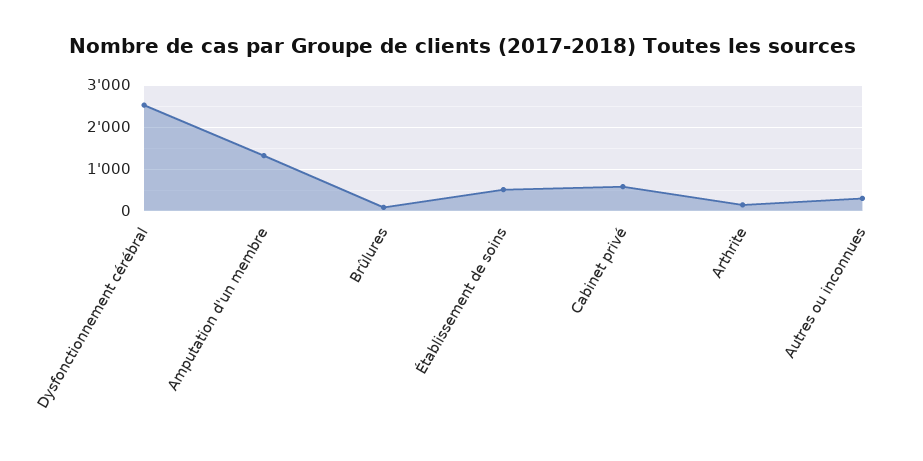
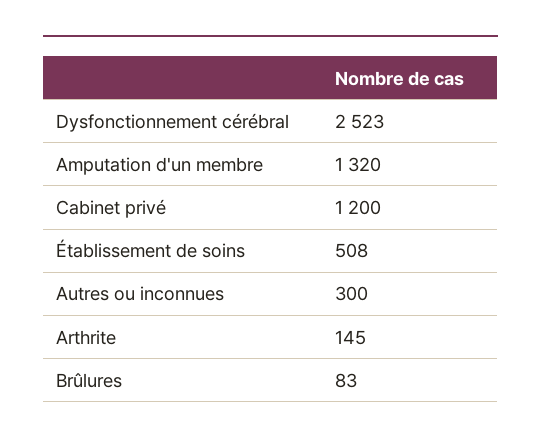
Cabinet privé: 600 -> 1200

